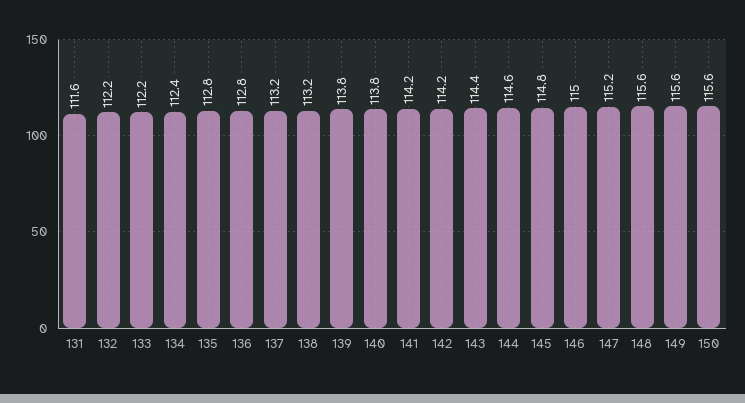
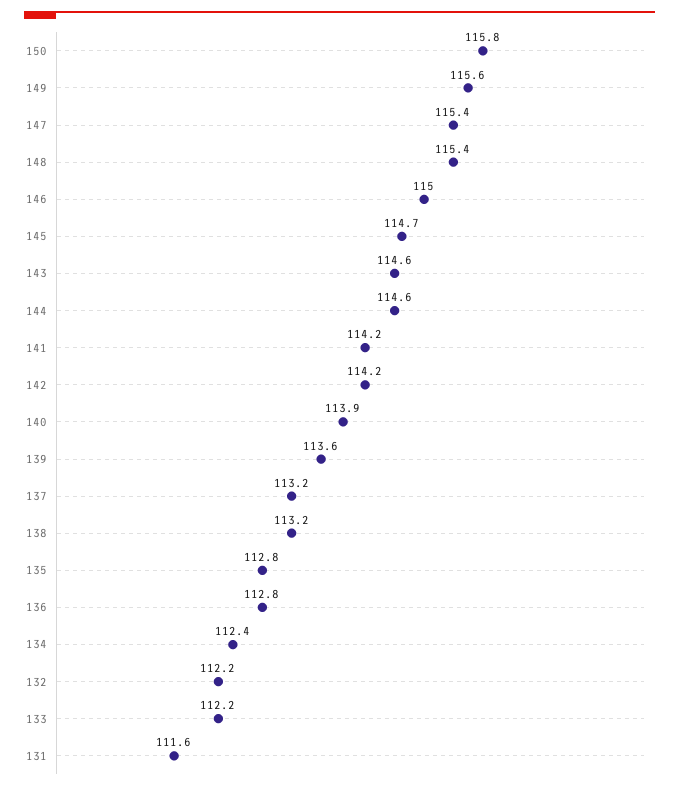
139: 113.8 -> 113.6
140: 113.8 -> 113.9
143: 114.4 -> 114.6
145: 114.8 -> 114.7
147: 115.2 -> 115.4
148: 115.6 -> 115.4
150: 115.6 -> 115.8

